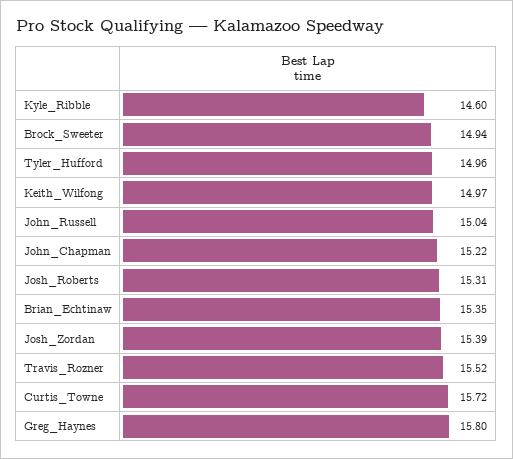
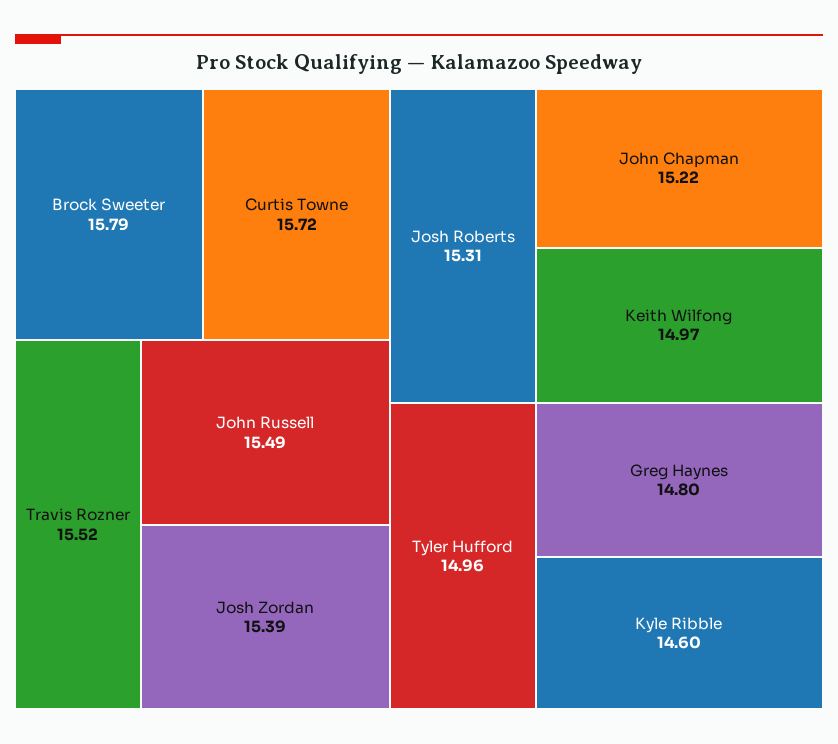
Brock_Sweeter: 14.94 -> 15.79
John_Russell: 15.04 -> 15.49
Brian_Echtinaw: 15.35 -> none
Greg_Haynes: 15.8 -> 14.8

